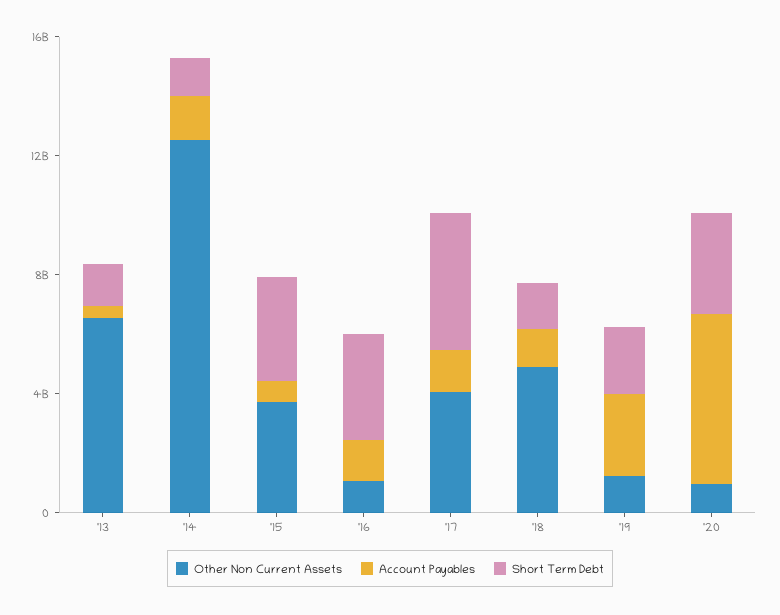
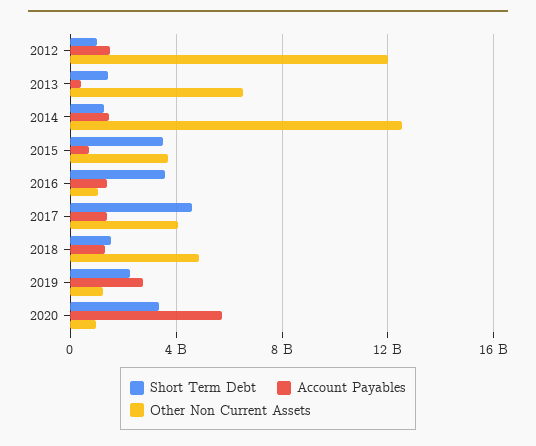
Short Term Debt, 2012: none -> 1000000000
Account Payables, 2012: none -> 1500000000
Other Non Current Assets, 2012: none -> 12000000000

